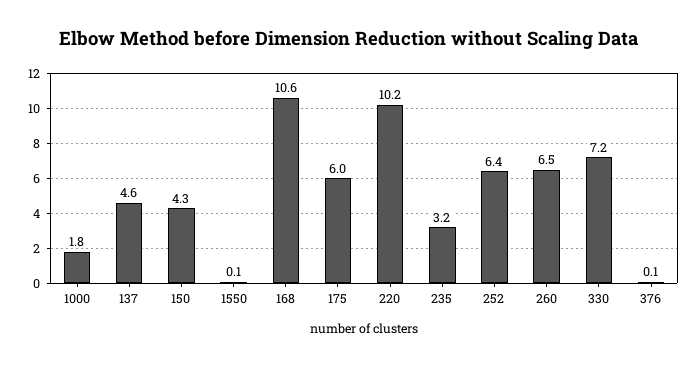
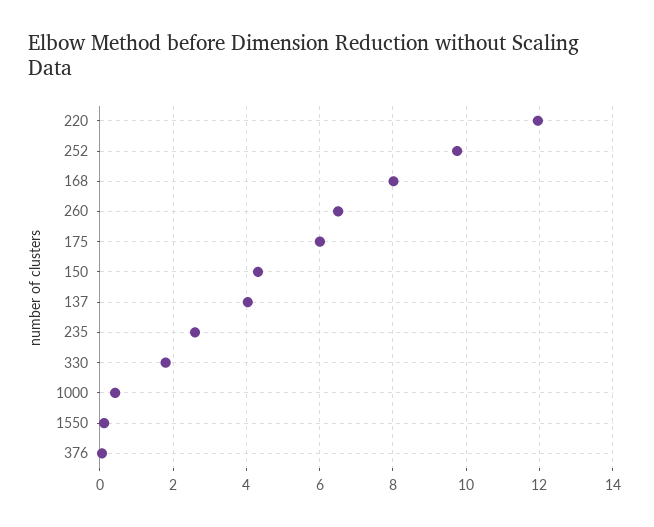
1000: 1.8 -> 0.4
137: 4.6 -> 4
168: 10.6 -> 8
220: 10.2 -> 12
235: 3.2 -> 2.6
252: 6.4 -> 9.8
330: 7.2 -> 1.8

